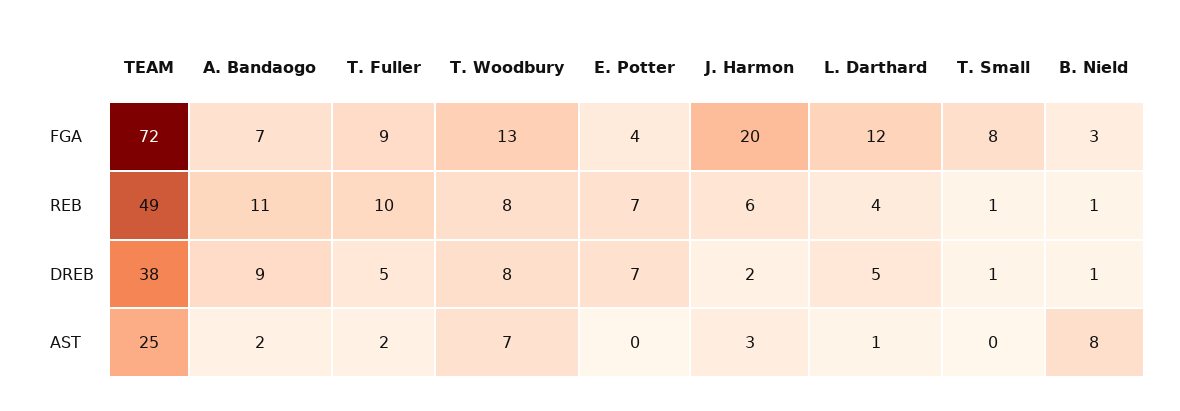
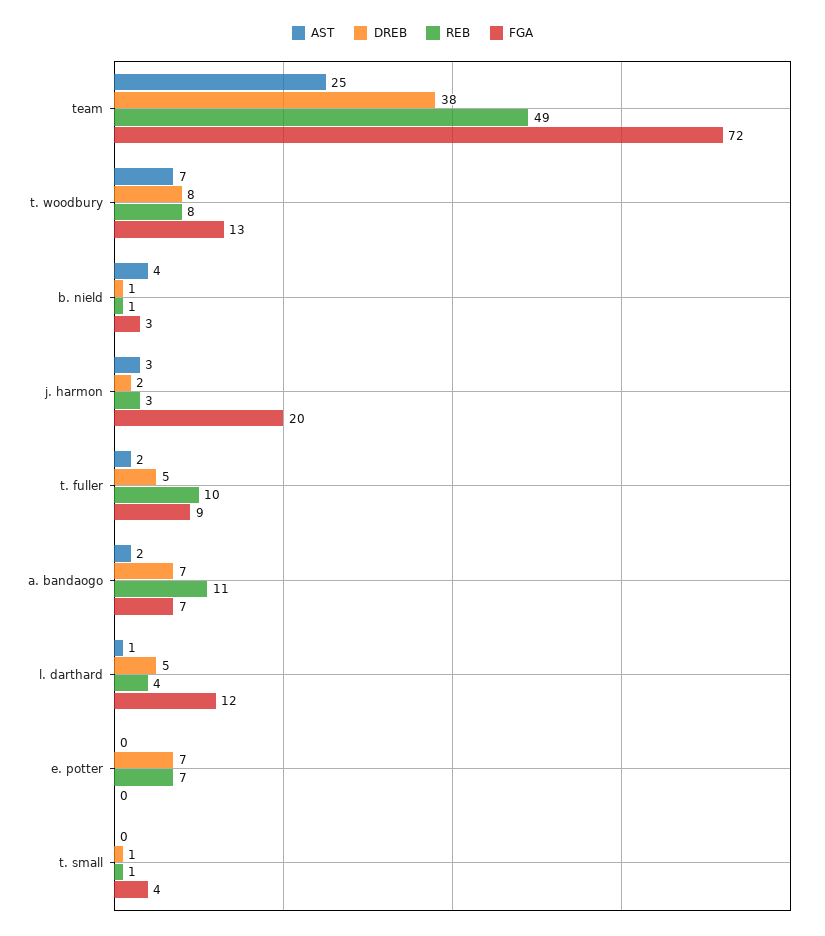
FGA, E. Potter: 4 -> 0
FGA, T. Small: 8 -> 4
REB, J. Harmon: 6 -> 3
DREB, A. Bandaogo: 9 -> 7
AST, B. Nield: 8 -> 4

